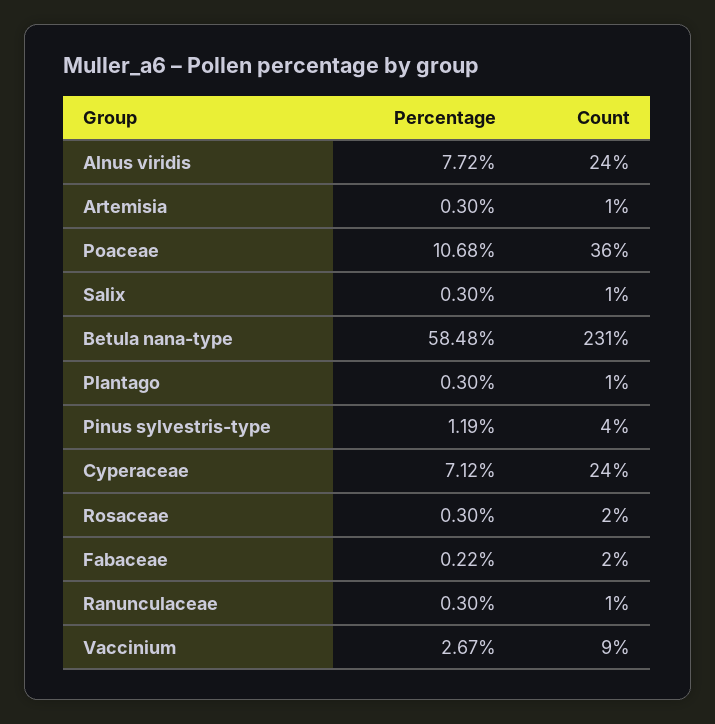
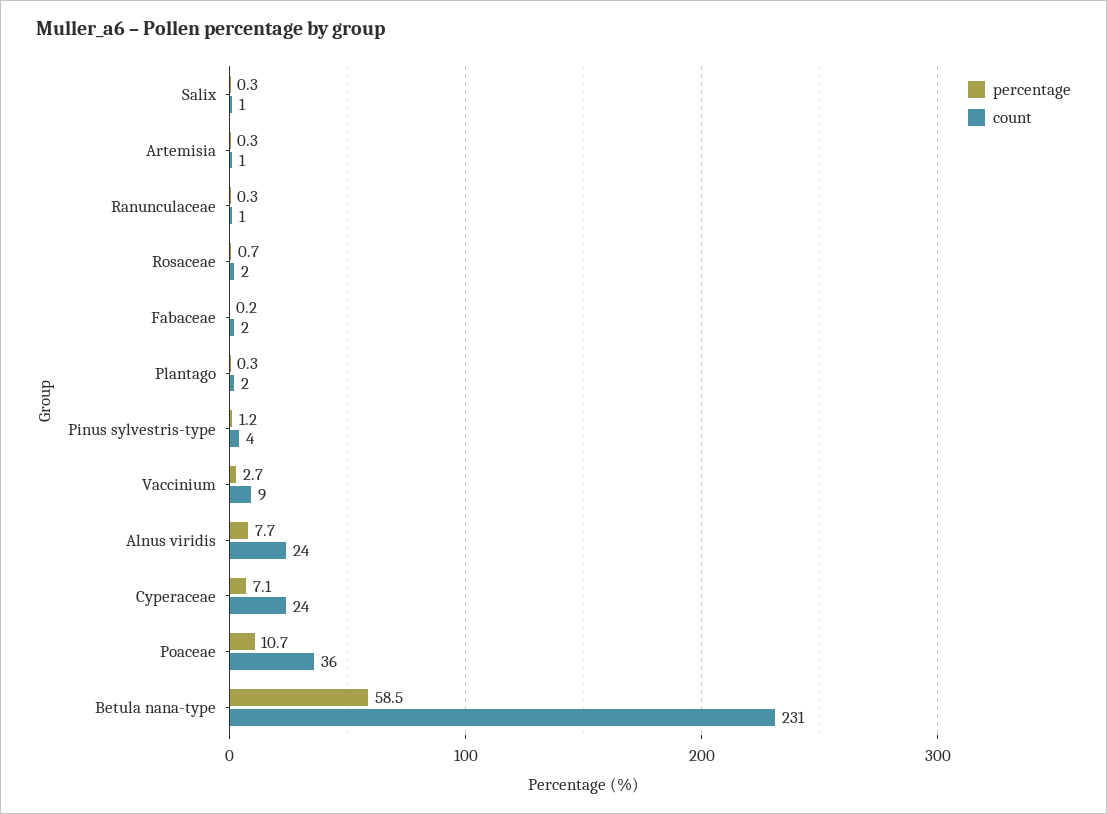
Count, Plantago: 1 -> 2
Percentage, Rosaceae: 0.3 -> 0.7

